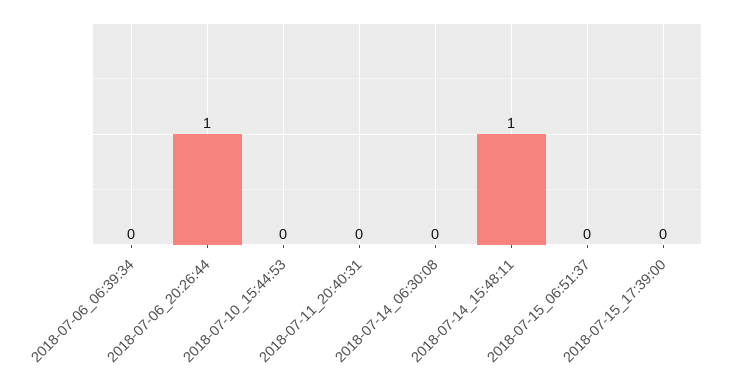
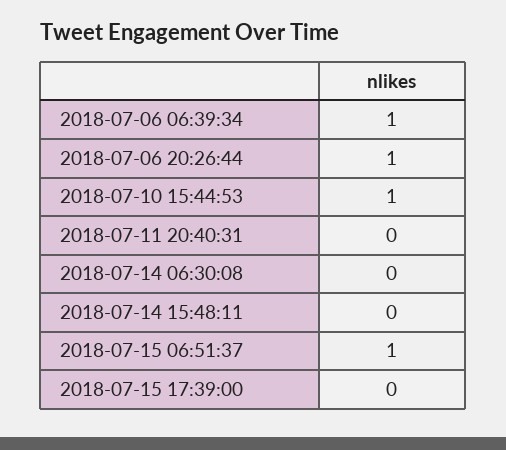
2018-07-06_06:39:34: 0 -> 1
2018-07-10_15:44:53: 0 -> 1
2018-07-14_15:48:11: 1 -> 0
2018-07-15_06:51:37: 0 -> 1

